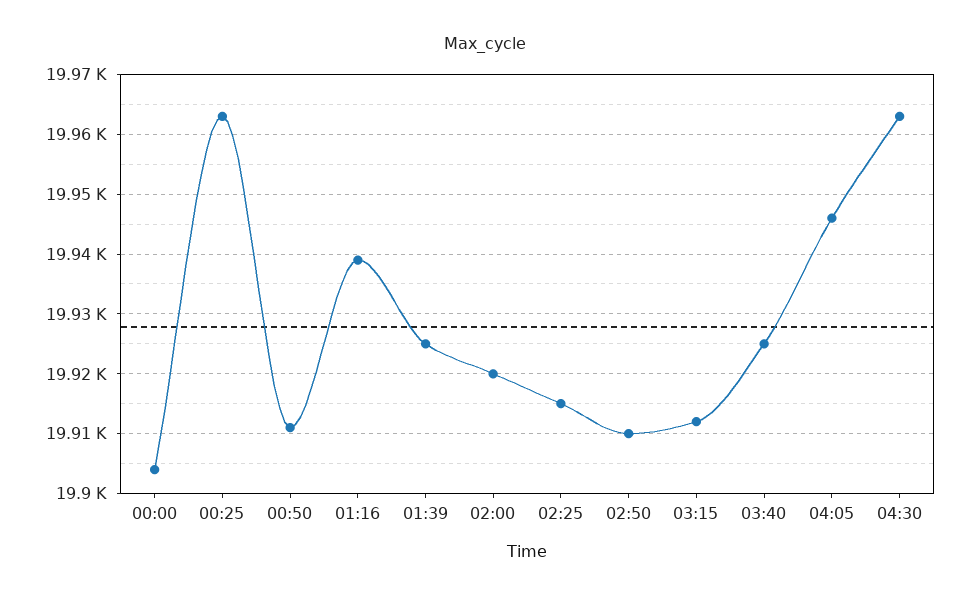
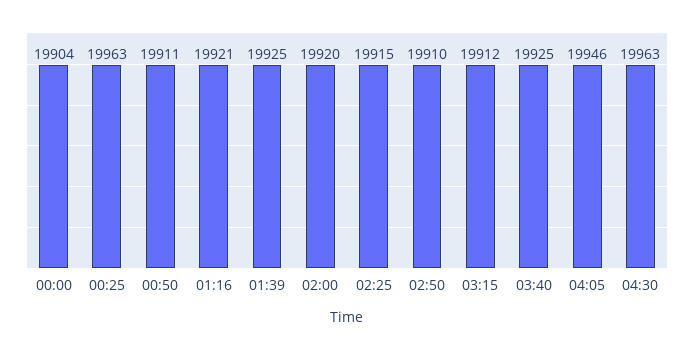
01:16: 19940 -> 19921

